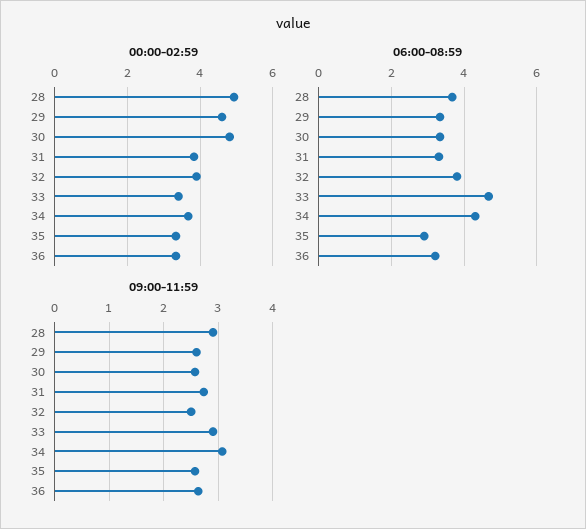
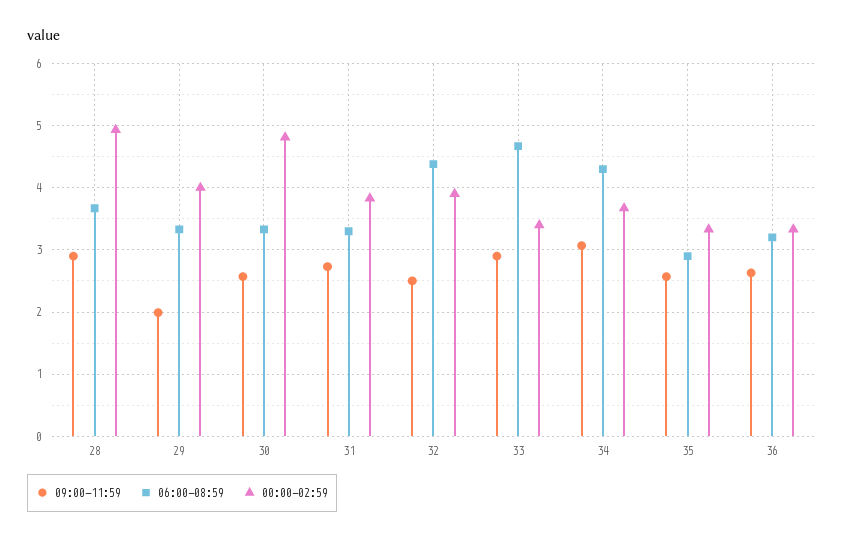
00:00-02:59, 29: 4.6 -> 4
06:00-08:59, 32: 3.8 -> 4.4
09:00-11:59, 29: 2.6 -> 2

